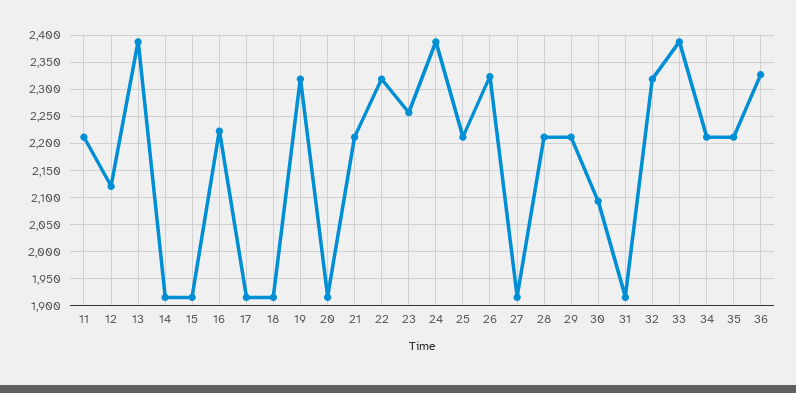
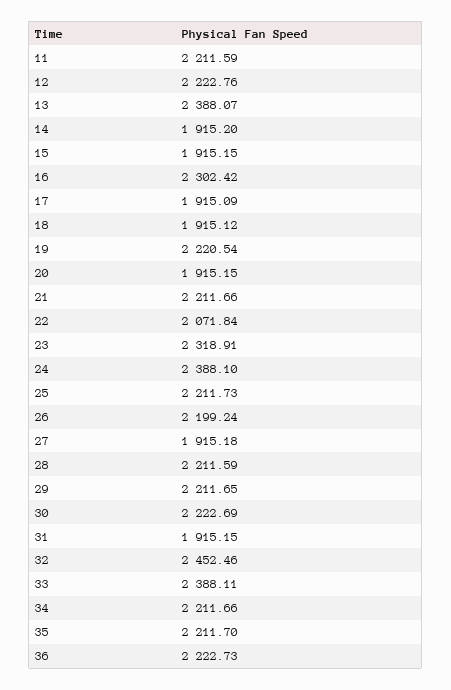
12: 2125 -> 2222.76
16: 2225 -> 2302.42
19: 2325 -> 2220.54
22: 2325 -> 2071.84
23: 2250 -> 2318.91
26: 2325 -> 2199.24
30: 2100 -> 2222.69
32: 2325 -> 2452.46
36: 2325 -> 2222.73

